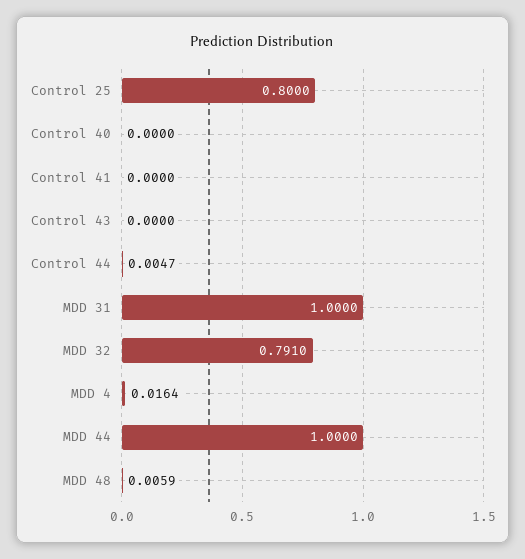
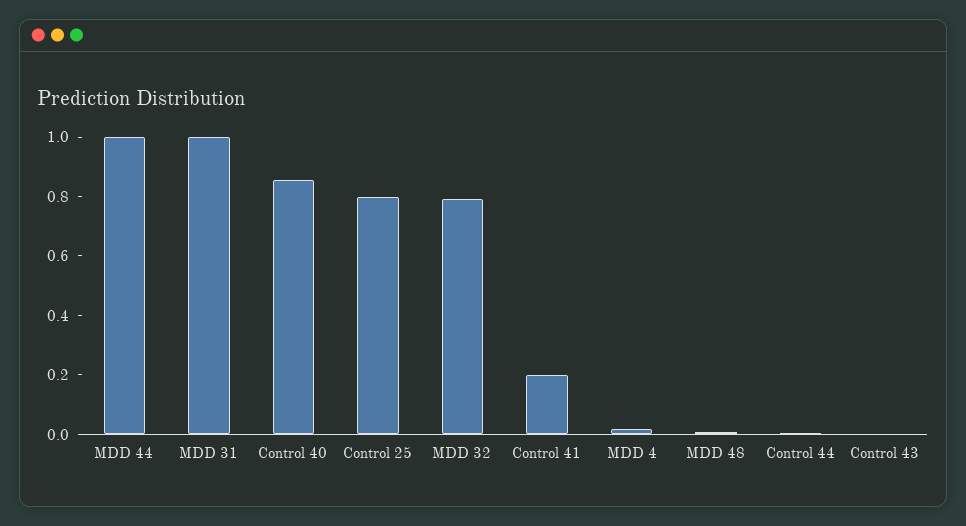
Control 40: 0 -> 0.85
Control 41: 0 -> 0.2

